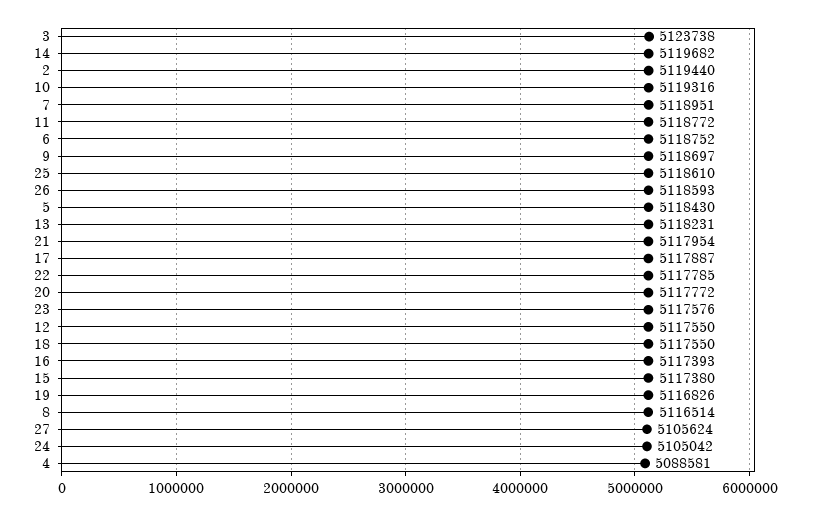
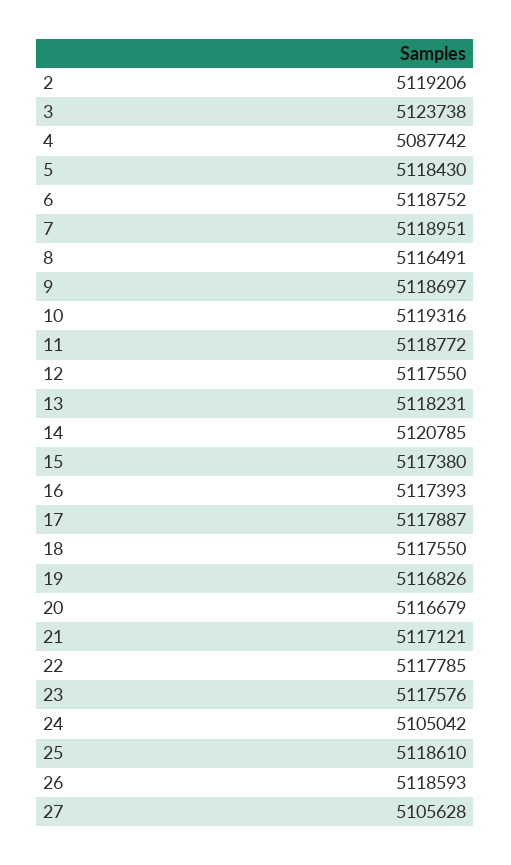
14: 5119682 -> 5120785
2: 5119440 -> 5119206
21: 5117954 -> 5117121
20: 5117772 -> 5116679
8: 5116514 -> 5116491
27: 5105624 -> 5105628
4: 5088581 -> 5087742

